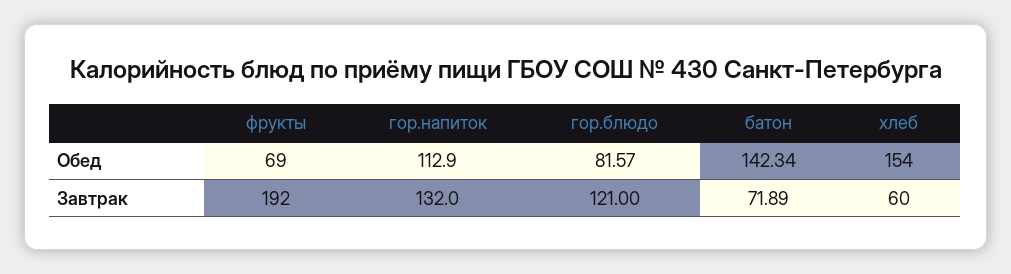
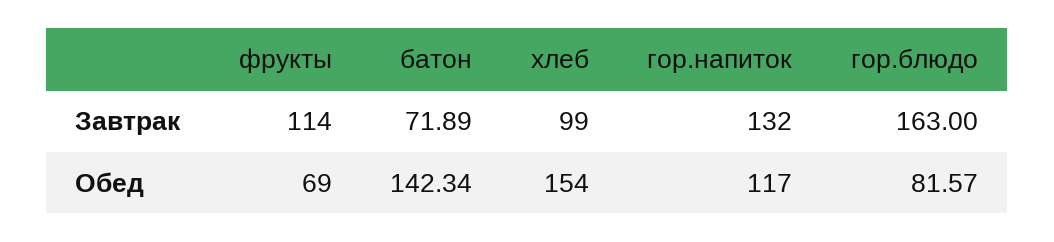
гор.напиток, Обед: 112.9 -> 117
фрукты, Завтрак: 192 -> 114
гор.блюдо, Завтрак: 121 -> 163
хлеб, Завтрак: 60 -> 99

